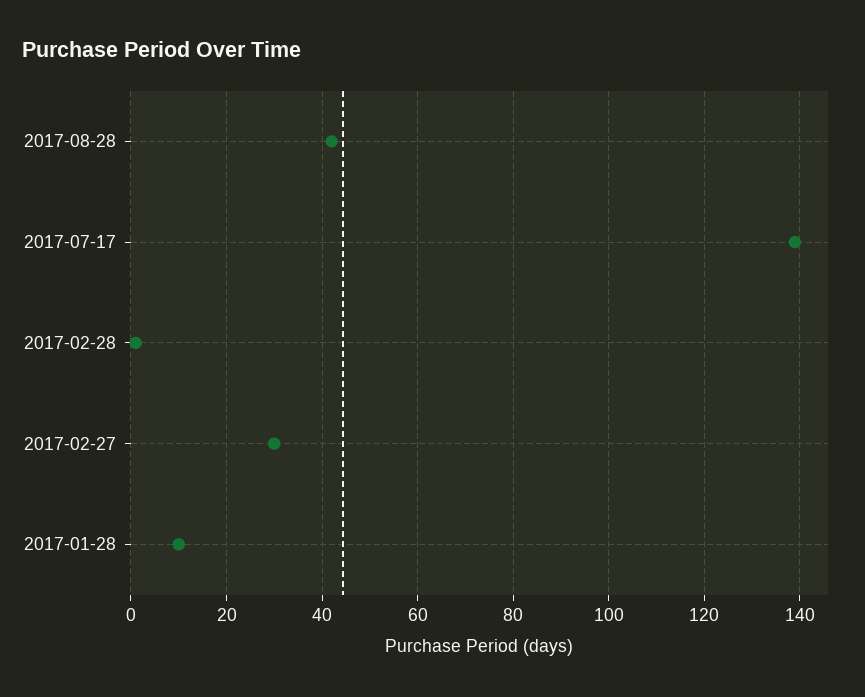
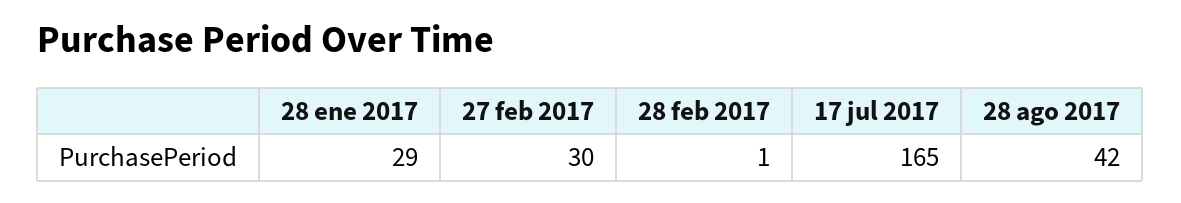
2017-07-17: 140 -> 165
2017-01-28: 10 -> 29

